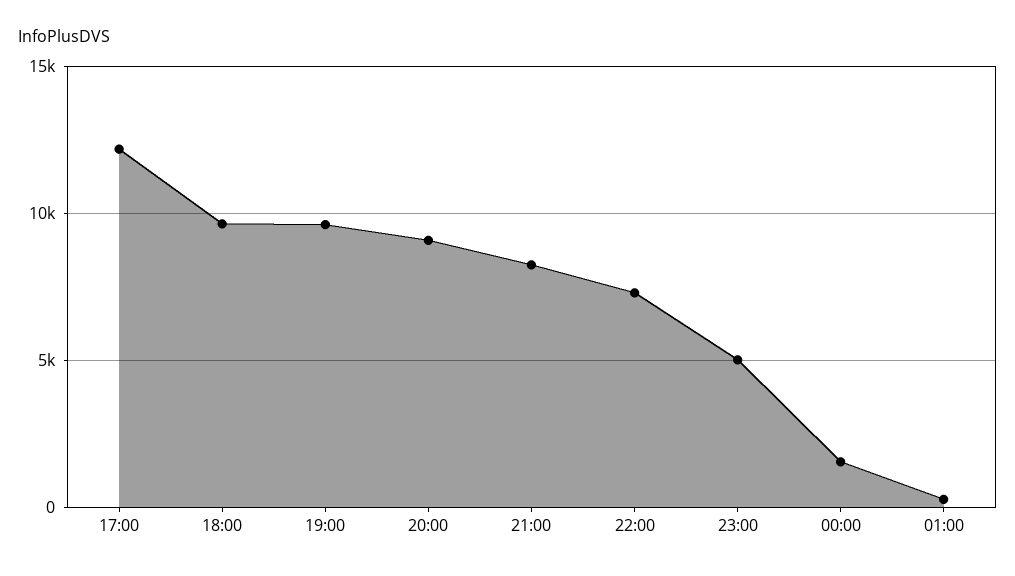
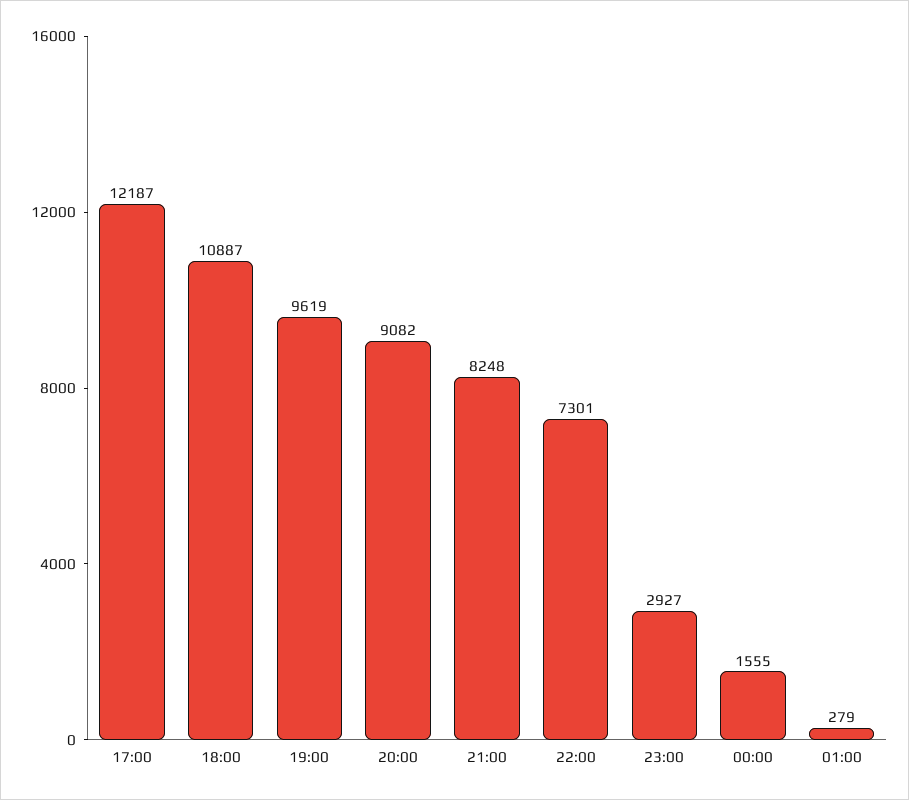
18:00: 9500 -> 10887
23:00: 5000 -> 2927

